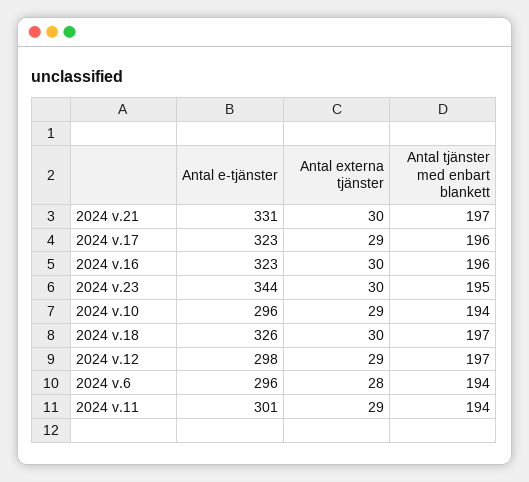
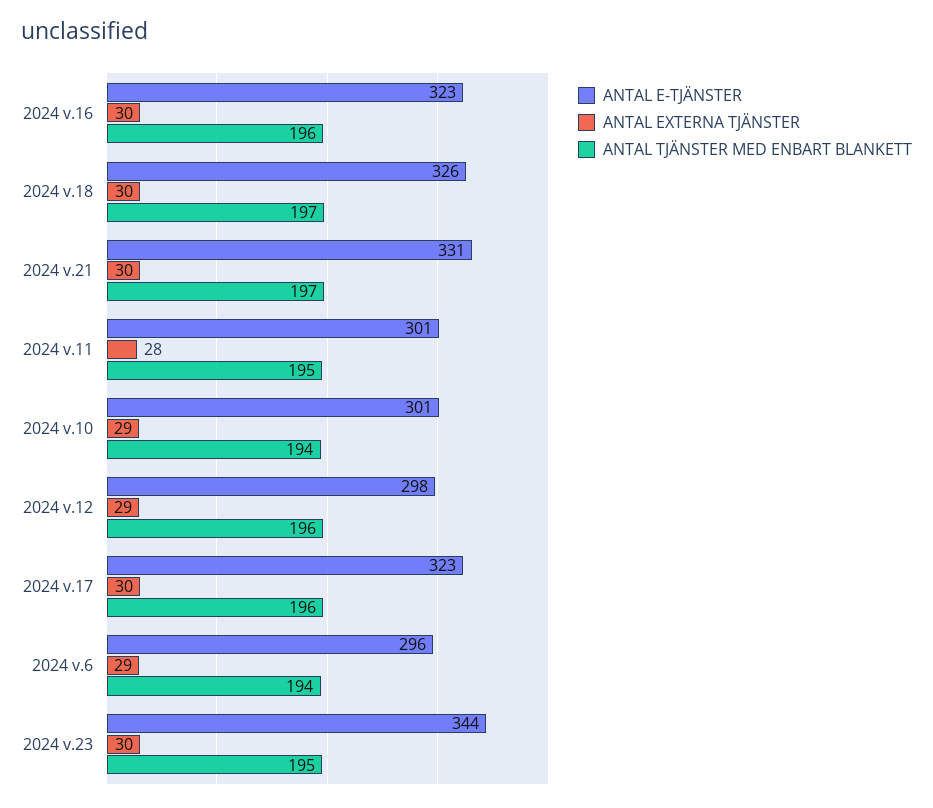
Antal externa tjänster, 2024 v.17: 29 -> 30
Antal e-tjänster, 2024 v.10: 296 -> 301
Antal tjänster med enbart blankett, 2024 v.12: 197 -> 196
Antal externa tjänster, 2024 v.6: 28 -> 29
Antal externa tjänster, 2024 v.11: 29 -> 28
Antal tjänster med enbart blankett, 2024 v.11: 194 -> 195

